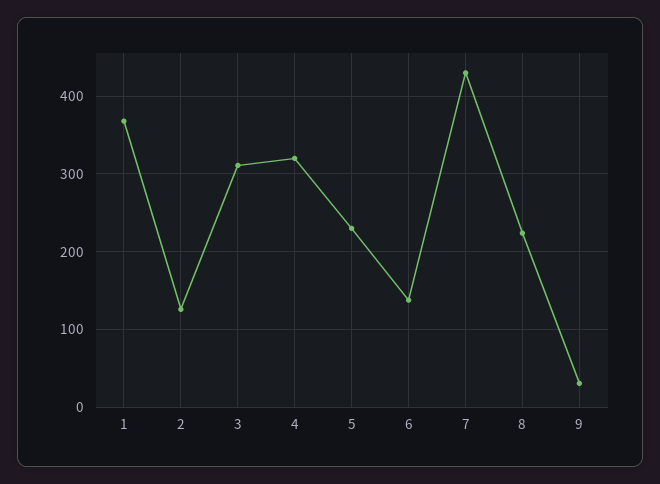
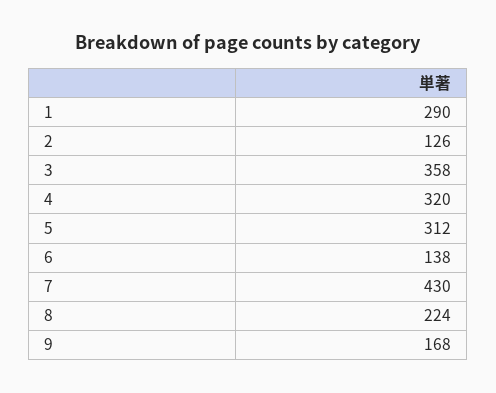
1: 370 -> 290
3: 310 -> 358
5: 230 -> 312
9: 30 -> 168

